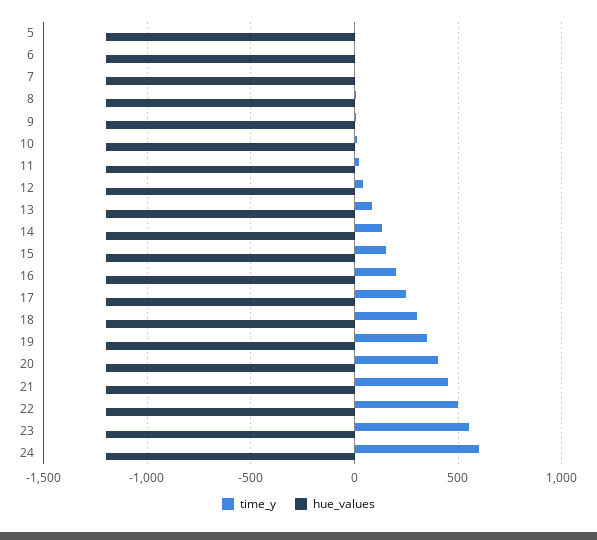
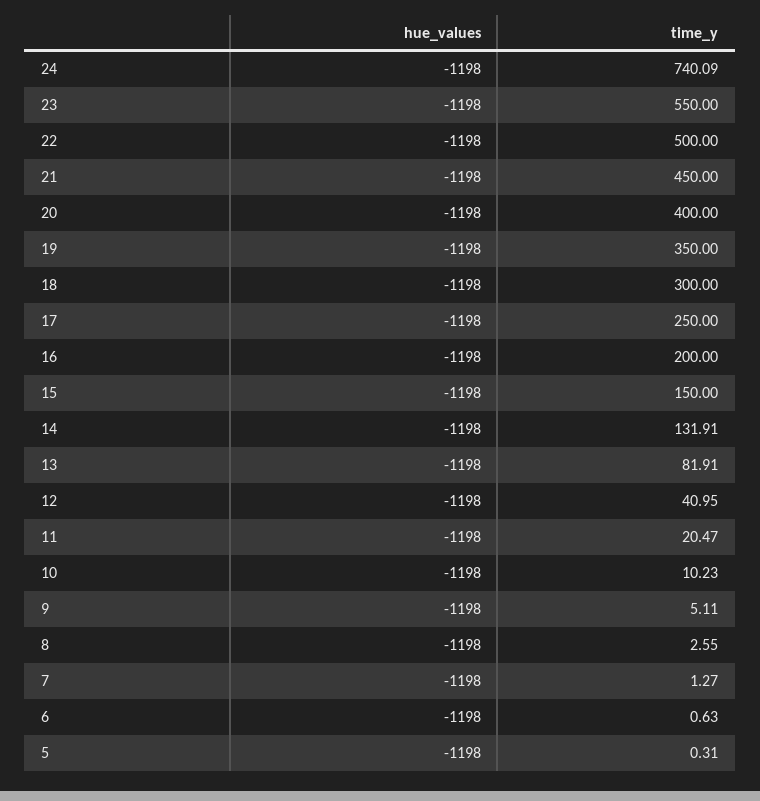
time_y, 24: 600 -> 740.09

